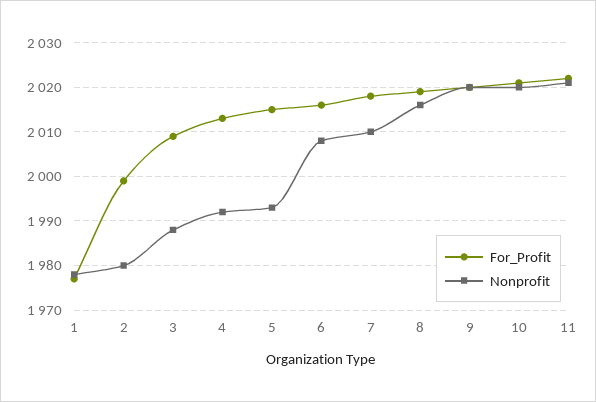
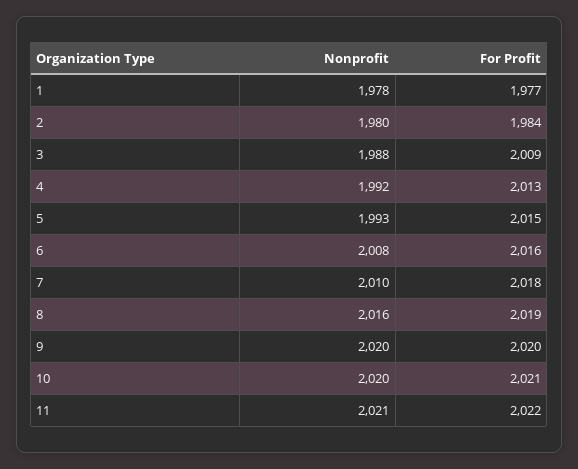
For_Profit, 2: 2000 -> 1984

